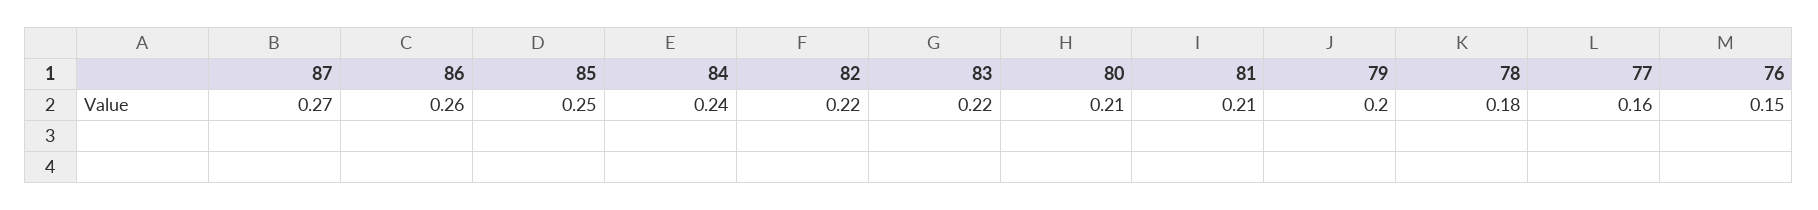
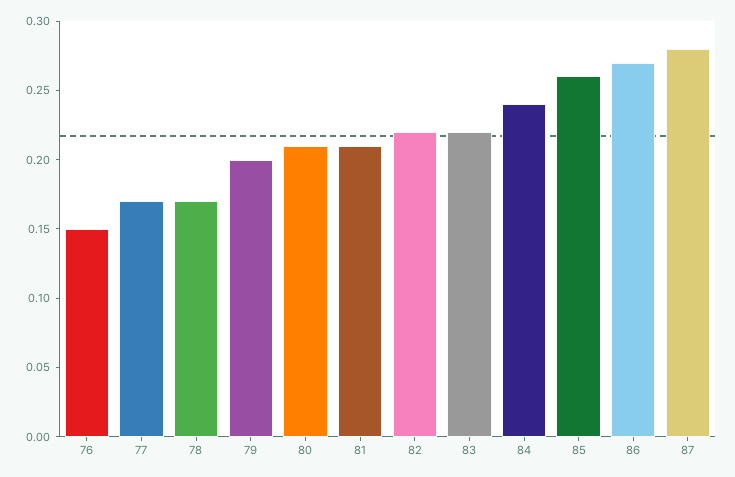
87: 0.27 -> 0.28
86: 0.26 -> 0.27
85: 0.25 -> 0.26
78: 0.18 -> 0.17
77: 0.16 -> 0.17

